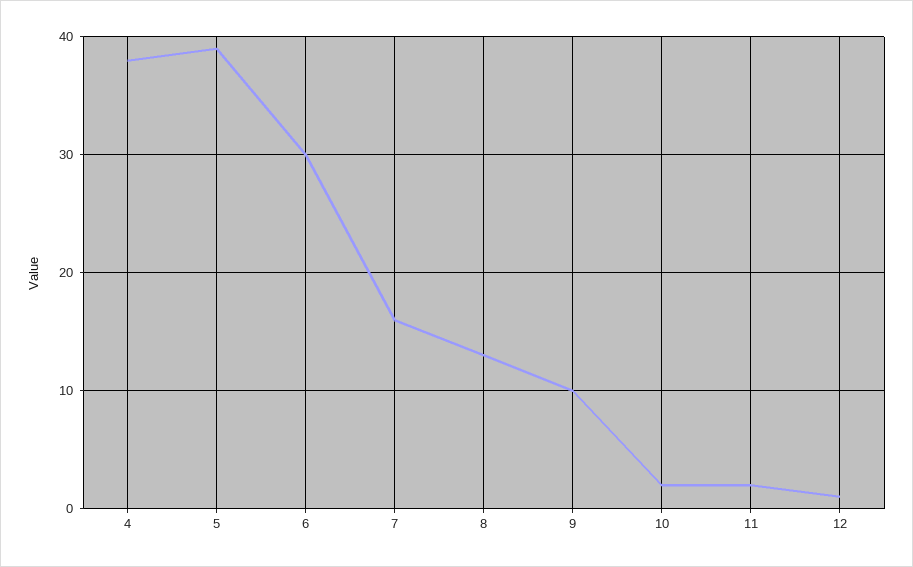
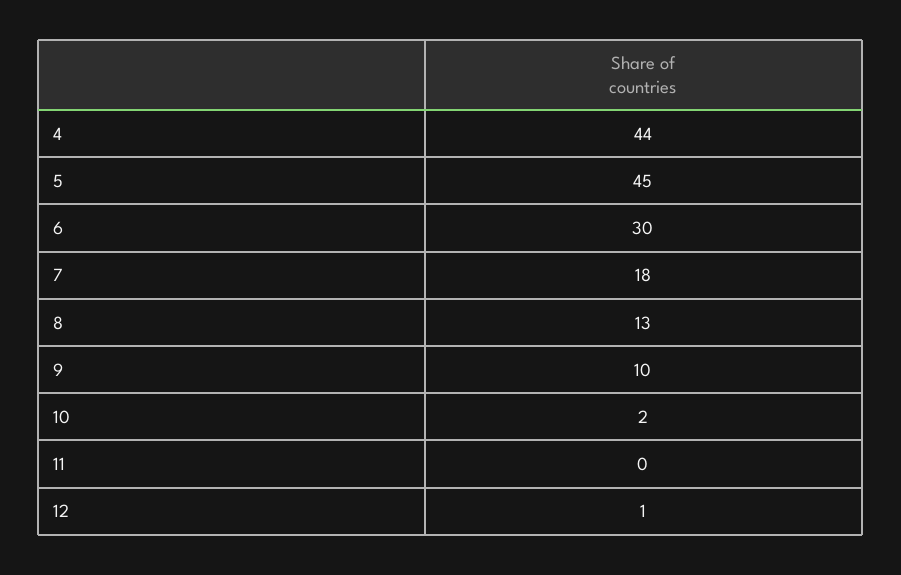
4: 38 -> 44
5: 39 -> 45
7: 16 -> 18
11: 2 -> 0

